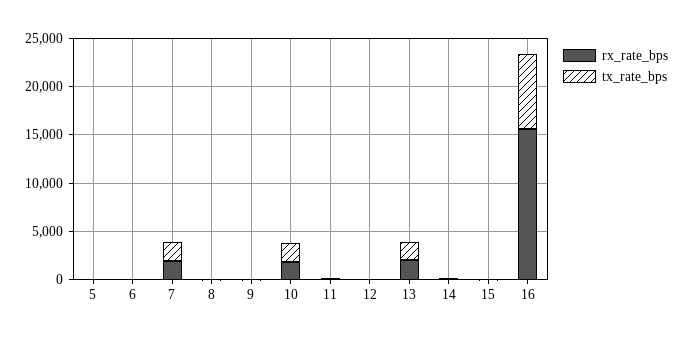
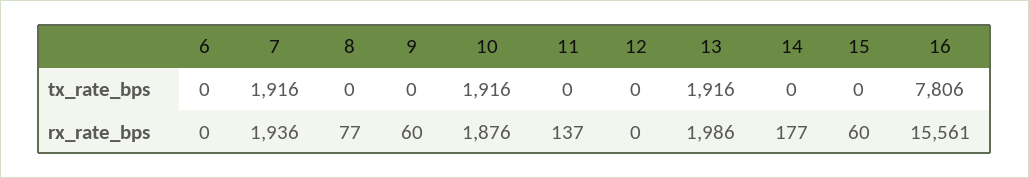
rx_rate_bps, 5: 0 -> none
tx_rate_bps, 5: 0 -> none

